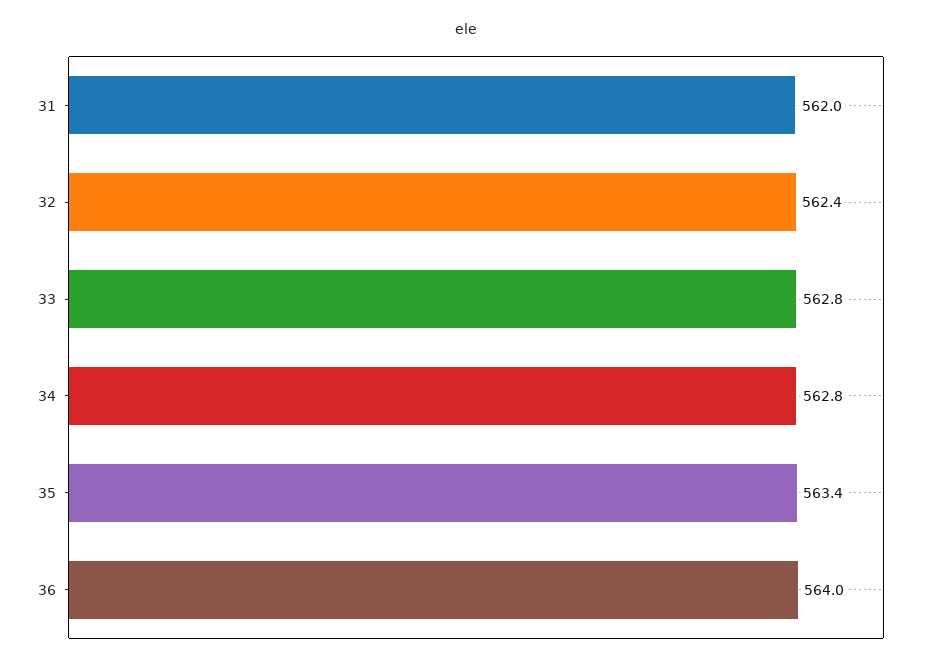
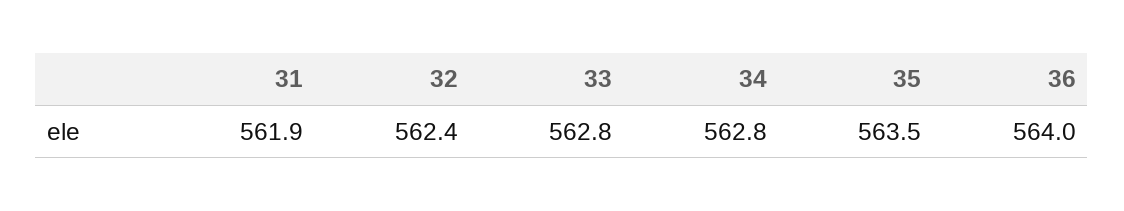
31: 562 -> 561.9
35: 563.4 -> 563.5

